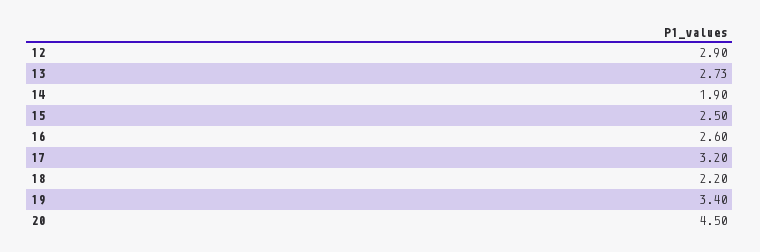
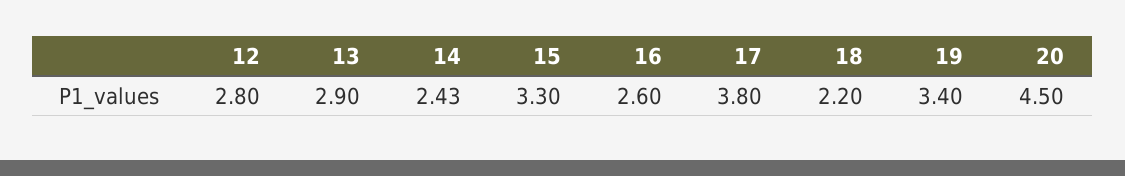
12: 2.9 -> 2.8
13: 2.73 -> 2.9
14: 1.9 -> 2.43
15: 2.5 -> 3.3
17: 3.2 -> 3.8

